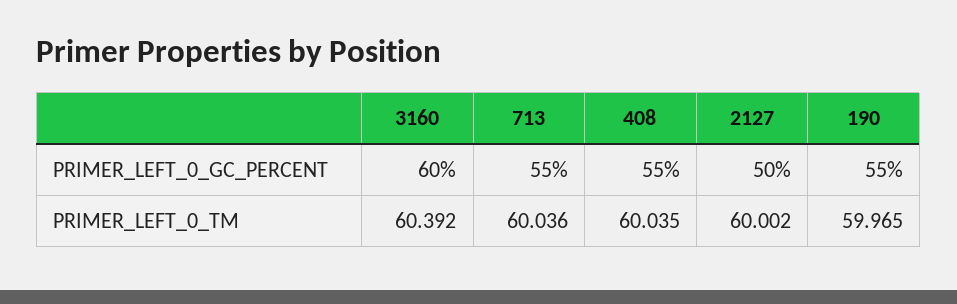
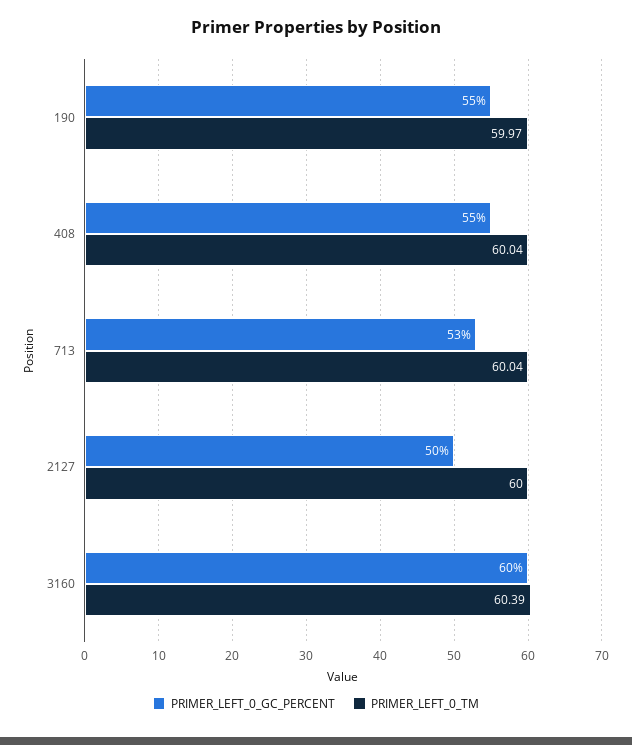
PRIMER_LEFT_0_GC_PERCENT, 713: 55 -> 53

